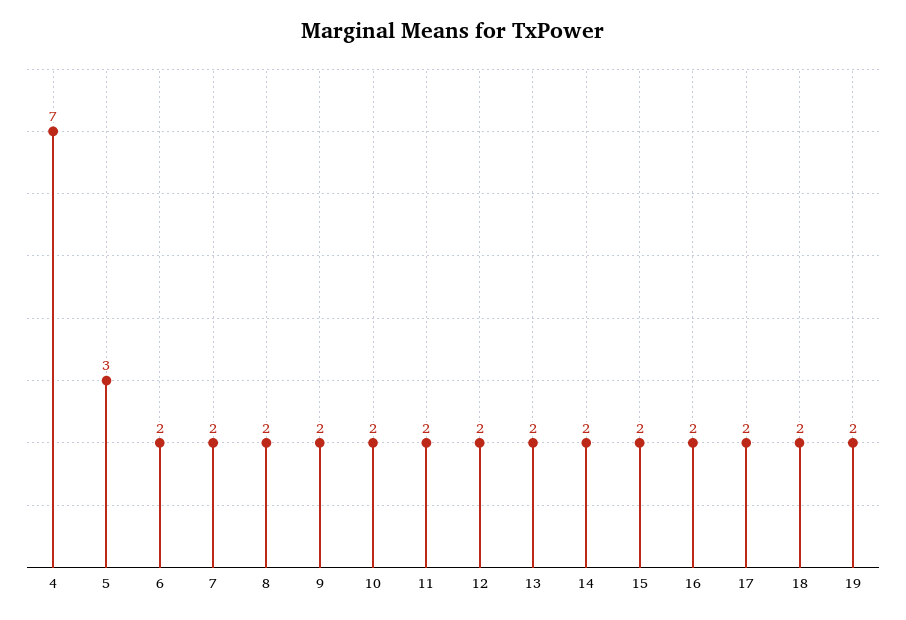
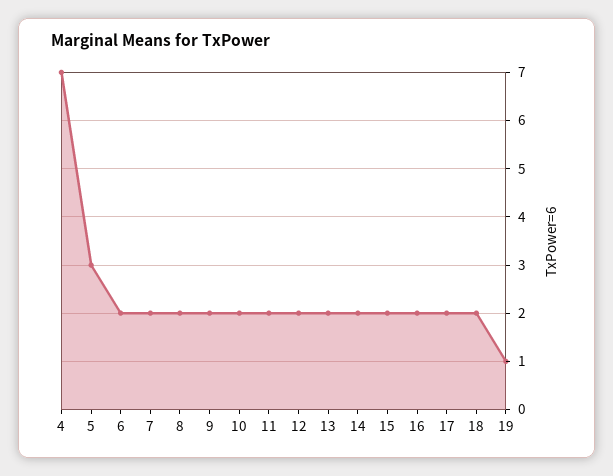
19: 2 -> 1

